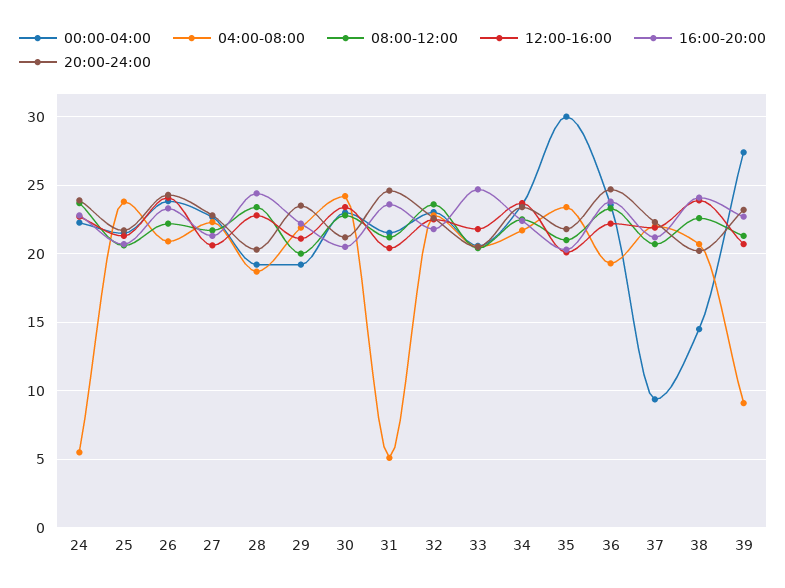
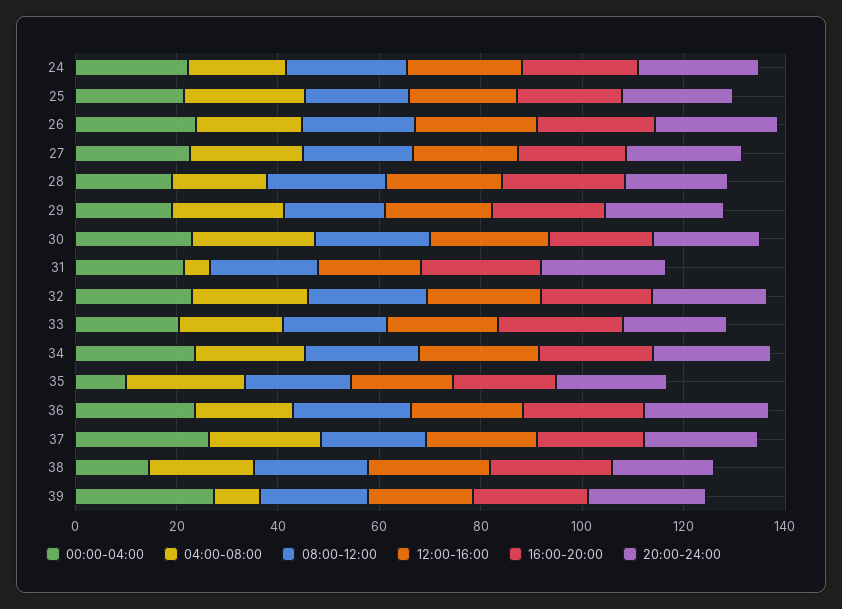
04:00-08:00, 24: 5.5 -> 20
00:00-04:00, 35: 30 -> 10
00:00-04:00, 37: 9.5 -> 25

